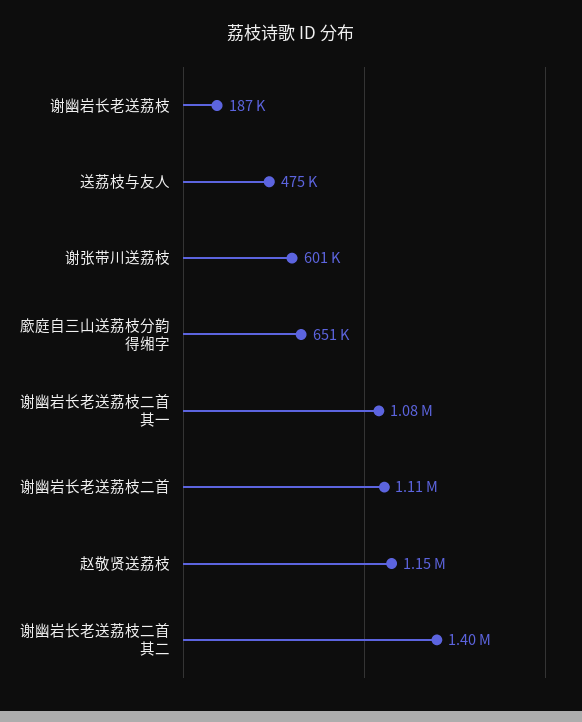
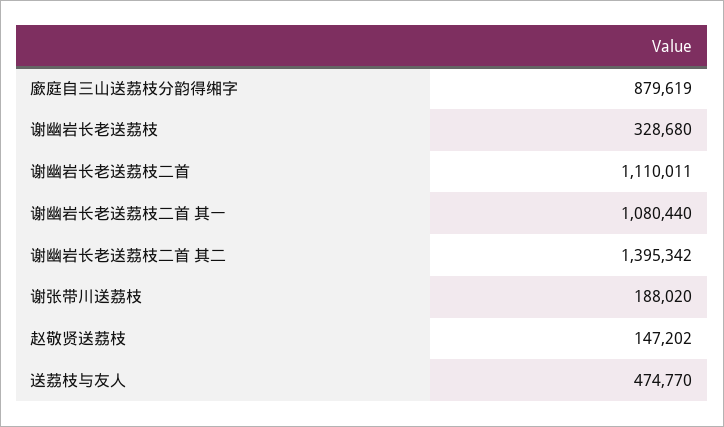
谢幽岩长老送荔枝: 187000 -> 328680
谢张带川送荔枝: 601000 -> 188020
廞庭自三山送荔枝分韵得缃字: 651000 -> 879619
赵敬贤送荔枝: 1150000 -> 147202

